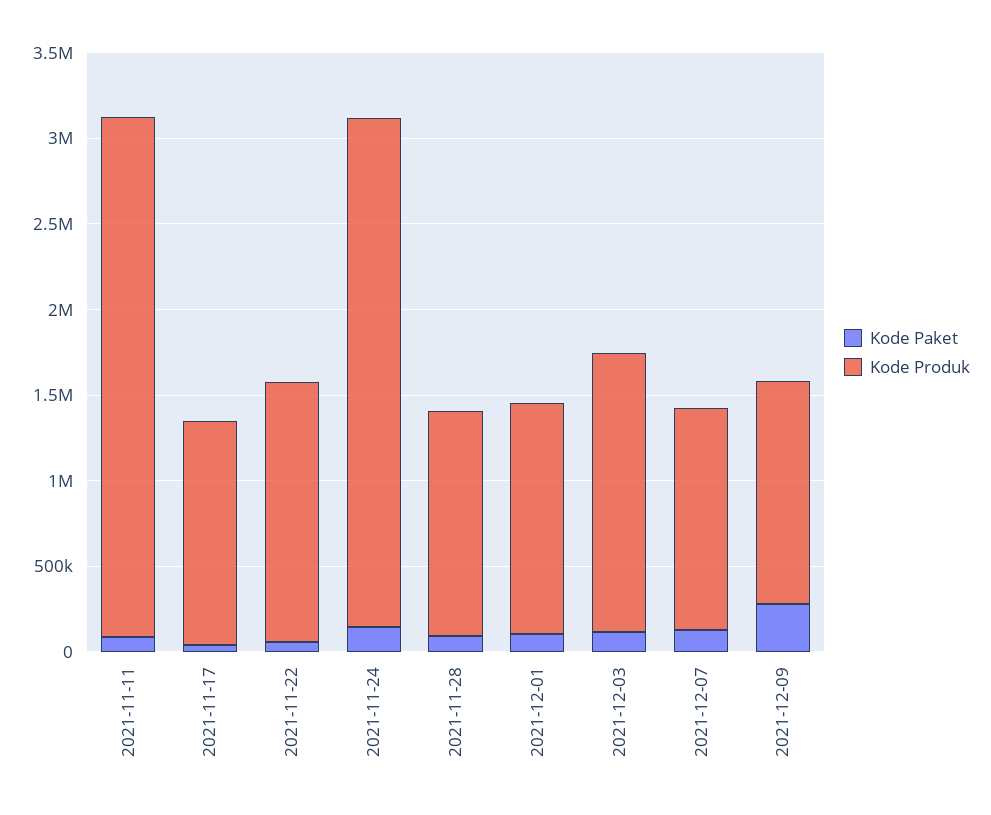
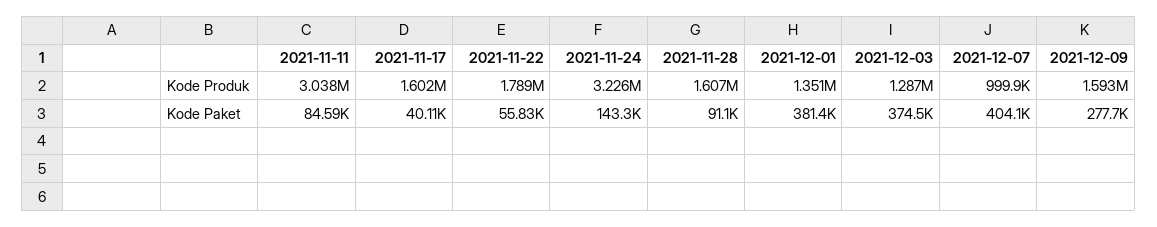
Kode Produk, 2021-11-17: 1300000 -> 1602000
Kode Produk, 2021-11-22: 1500000 -> 1789000
Kode Produk, 2021-11-24: 3000000 -> 3226000
Kode Produk, 2021-11-28: 1300000 -> 1607000
Kode Paket, 2021-12-01: 100000 -> 381400
Kode Paket, 2021-12-03: 100000 -> 374500
Kode Produk, 2021-12-03: 1600000 -> 1287000
Kode Paket, 2021-12-07: 100000 -> 404100
Kode Produk, 2021-12-07: 1300000 -> 999900
Kode Produk, 2021-12-09: 1300000 -> 1593000

